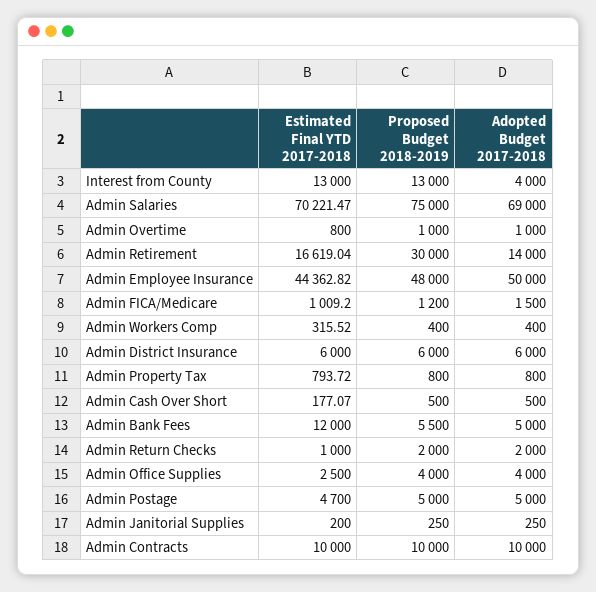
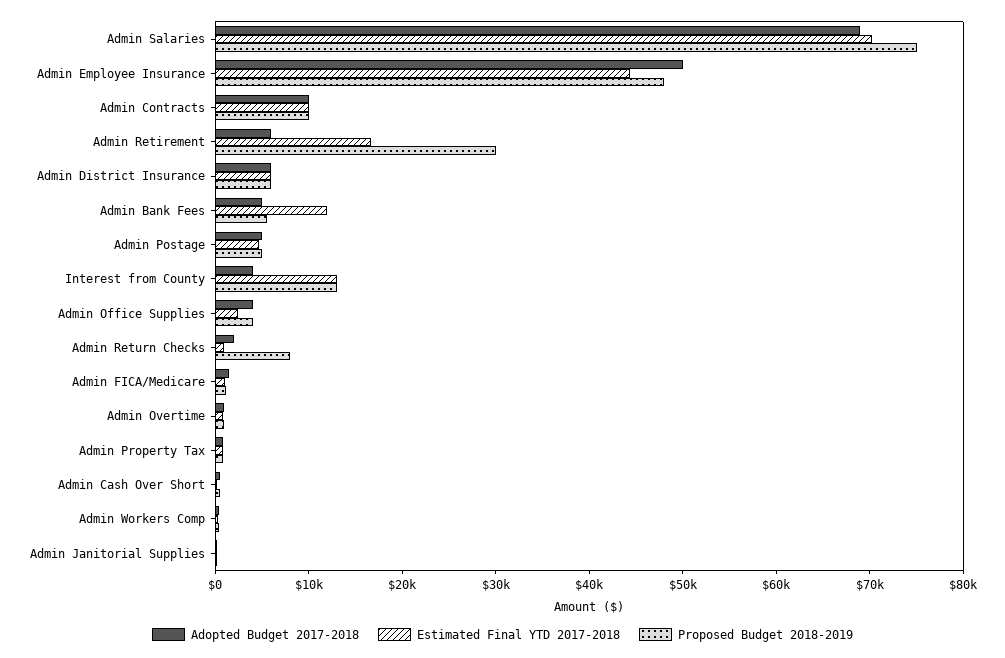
Adopted Budget 2017-2018, Admin Retirement: 14000 -> 6000
Proposed Budget 2018-2019, Admin Return Checks: 2000 -> 8000

